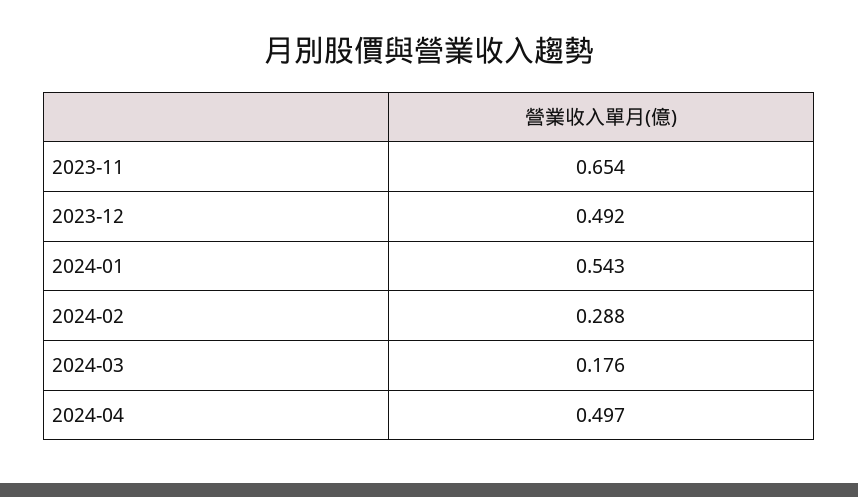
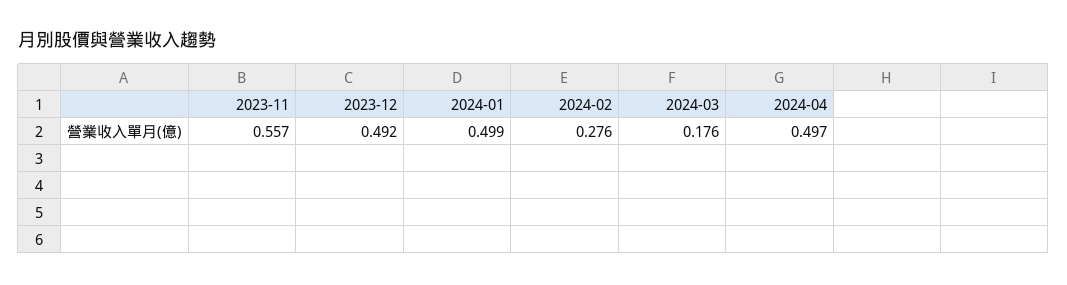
2023-11: 0.654 -> 0.557
2024-01: 0.543 -> 0.499
2024-02: 0.288 -> 0.276

